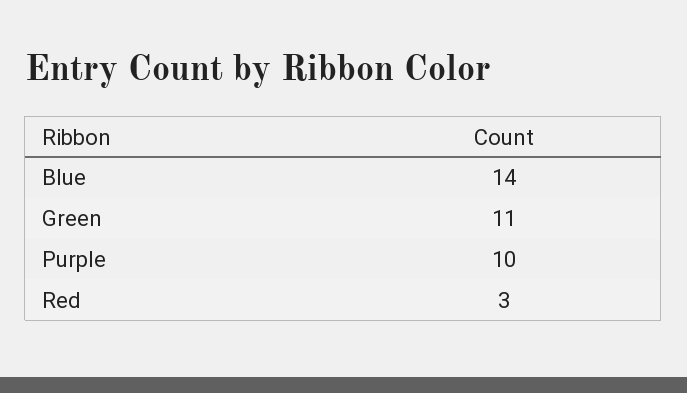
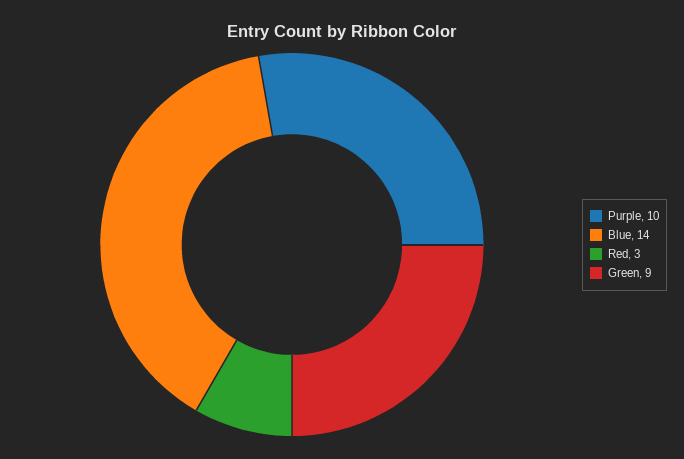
Green: 11 -> 9

